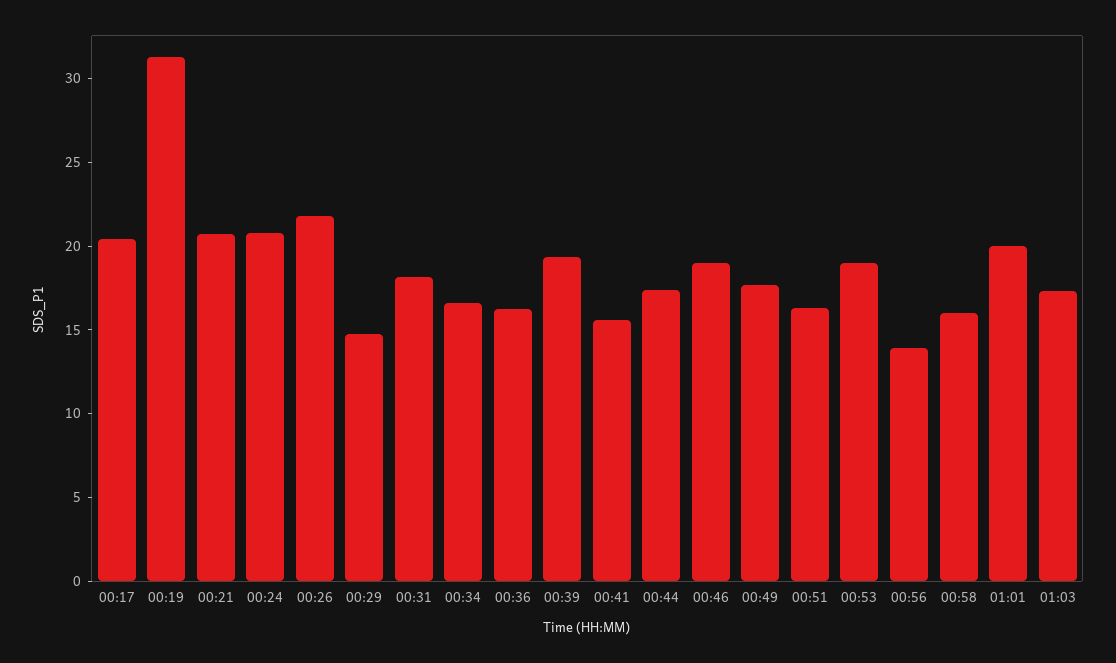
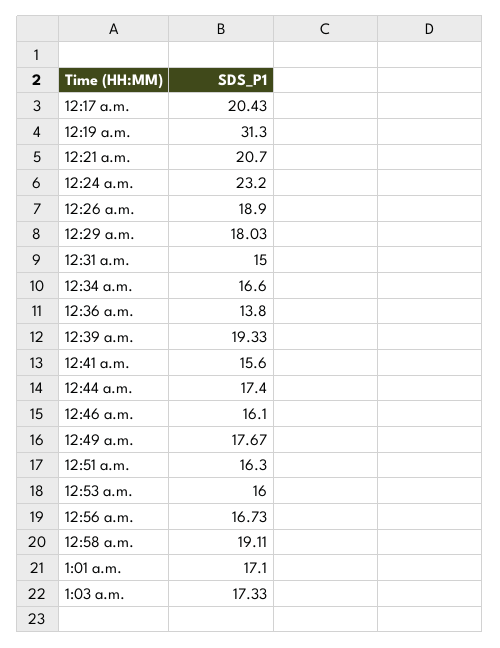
00:24: 21 -> 23.2
00:26: 22 -> 18.9
00:29: 15 -> 18.03
00:31: 18 -> 15
00:36: 16 -> 13.8
00:46: 19 -> 16.1
00:53: 19 -> 16
00:56: 14 -> 16.73
00:58: 16 -> 19.11
01:01: 20 -> 17.1

